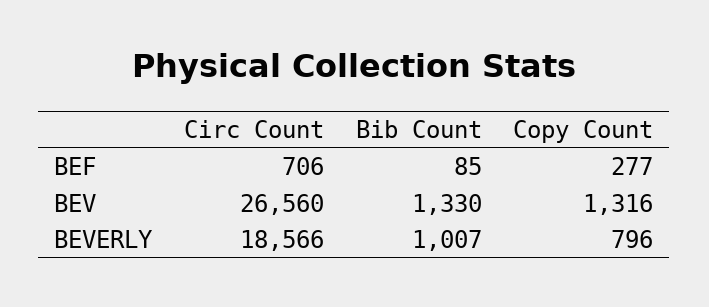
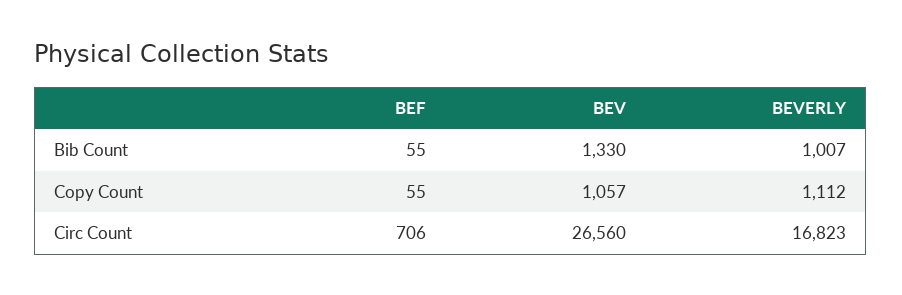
Bib Count, BEF: 85 -> 55
Copy Count, BEF: 277 -> 55
Copy Count, BEV: 1316 -> 1057
Circ Count, BEVERLY: 18566 -> 16823
Copy Count, BEVERLY: 796 -> 1112

